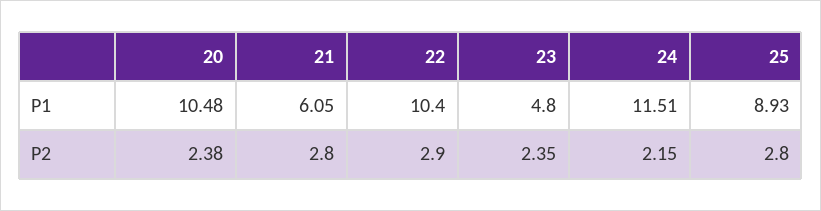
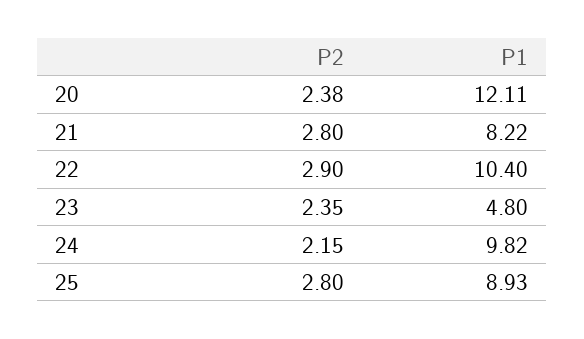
20, P1: 10.48 -> 12.11
21, P1: 6.05 -> 8.22
24, P1: 11.51 -> 9.82

